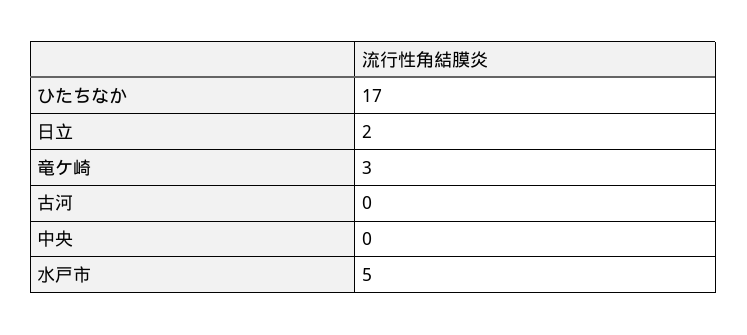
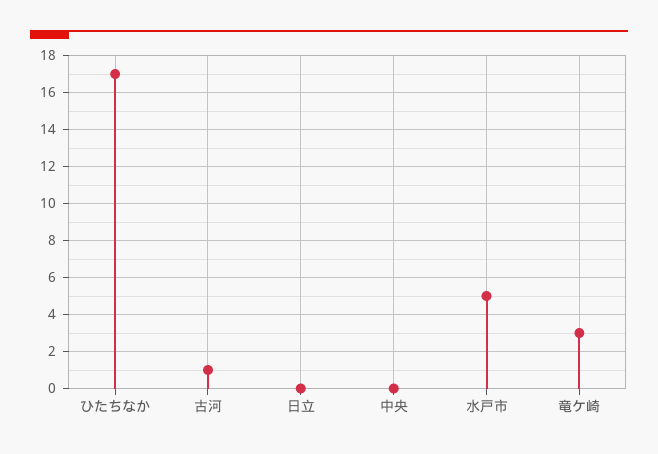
日立: 2 -> 0
古河: 0 -> 1

